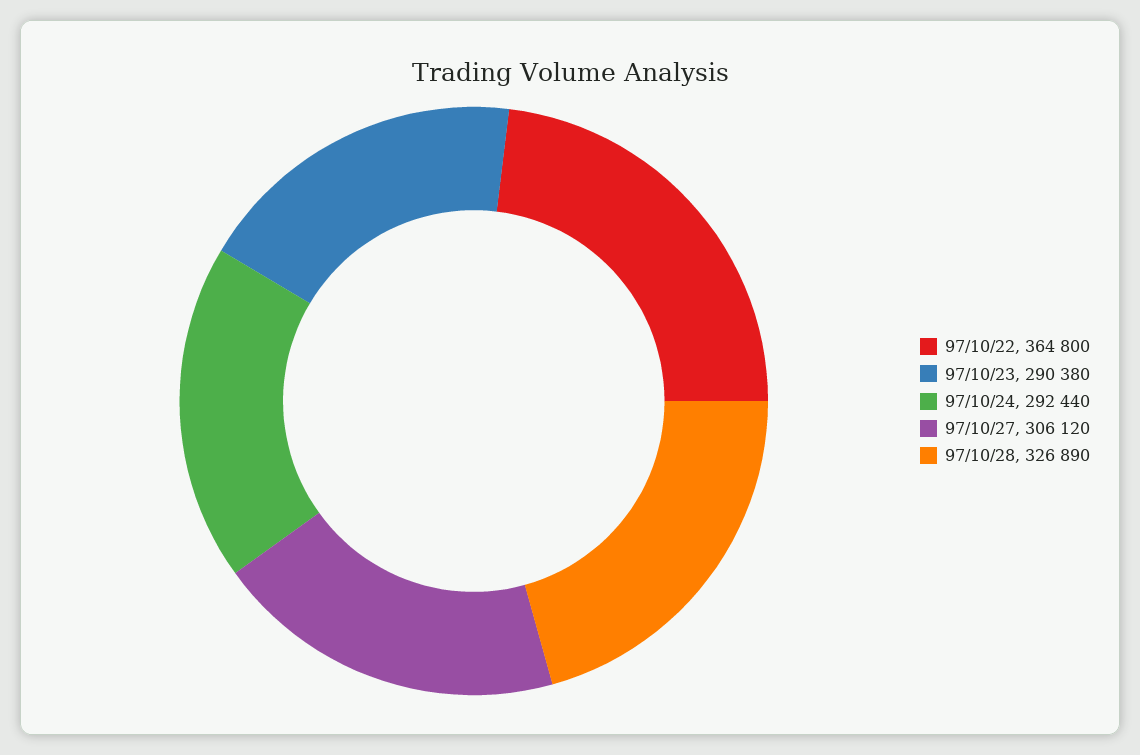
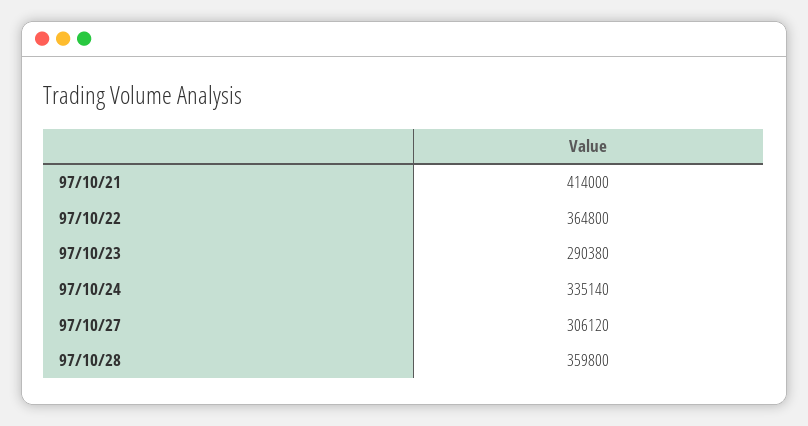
97/10/24: 292440 -> 335140
97/10/28: 326890 -> 359800
97/10/21: none -> 414000

